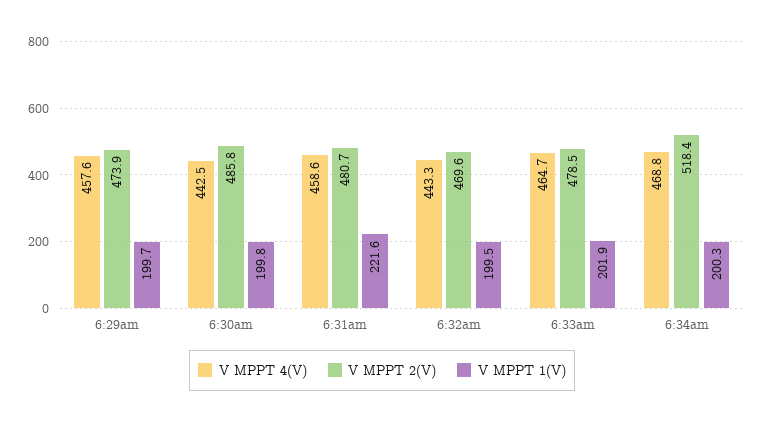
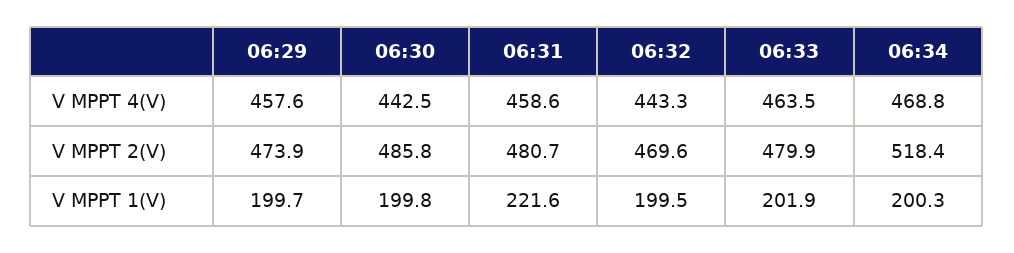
V MPPT 4(V), 6:33am: 464.7 -> 463.5
V MPPT 2(V), 6:33am: 478.5 -> 479.9

